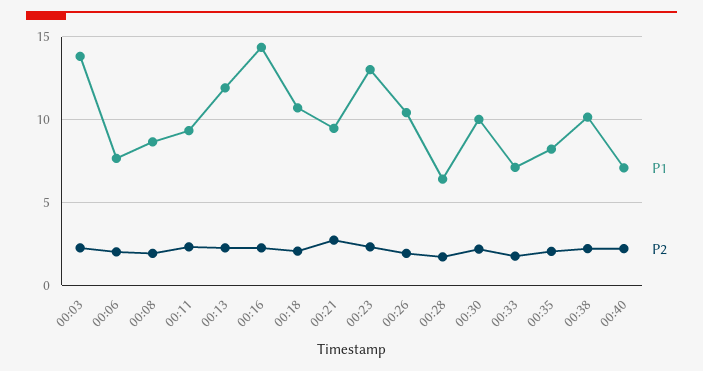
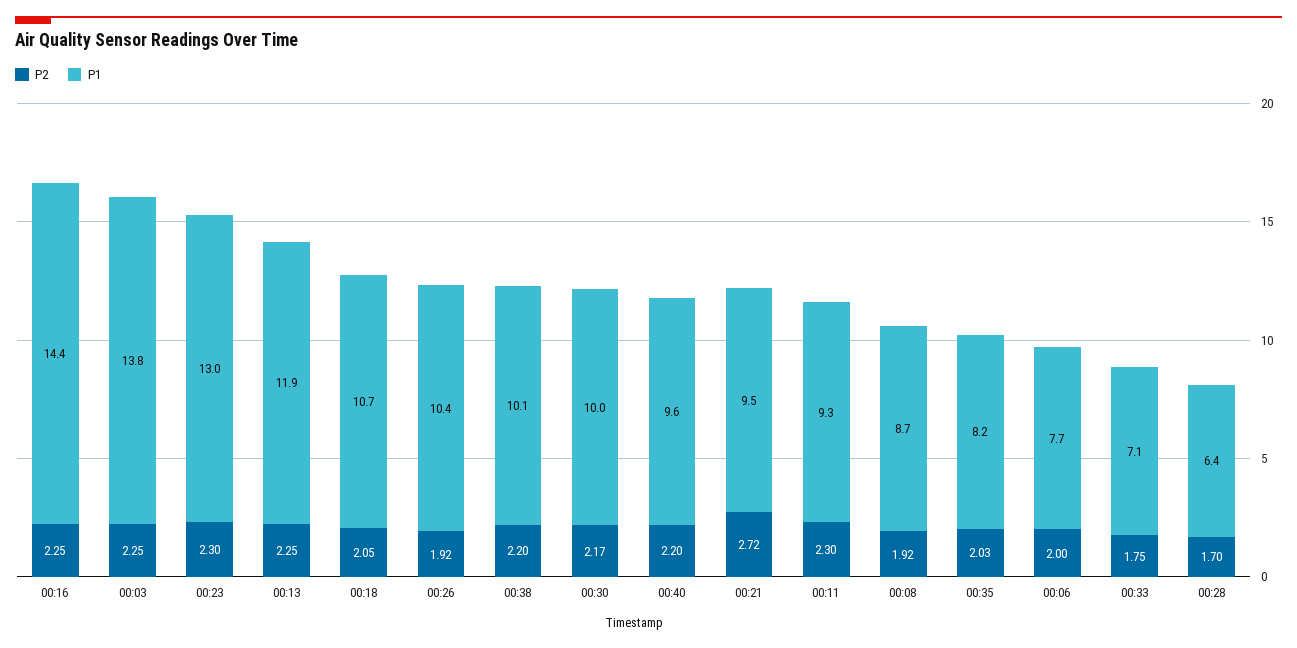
P1, 00:40: 7 -> 9.6

